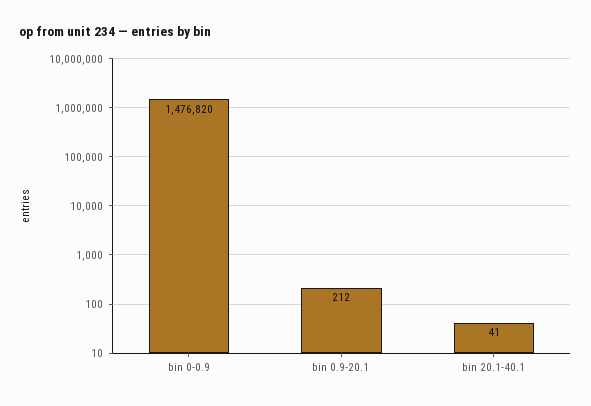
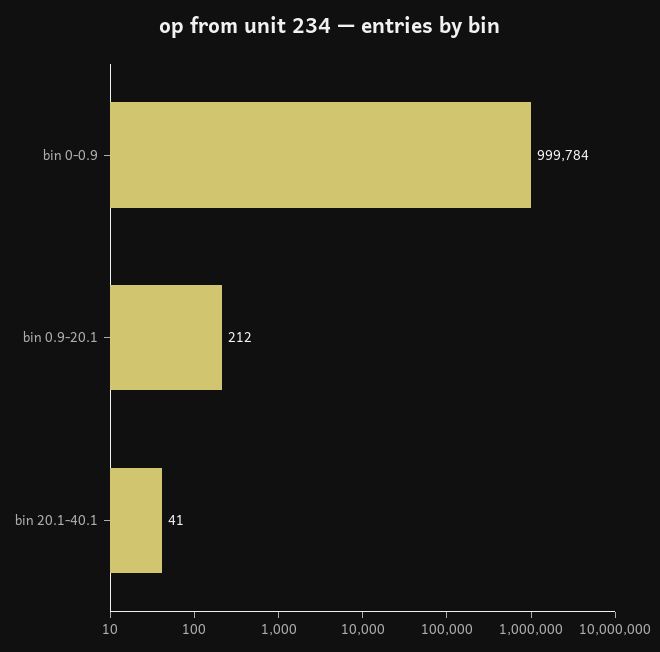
bin 0-0.9: 1476820 -> 999784

